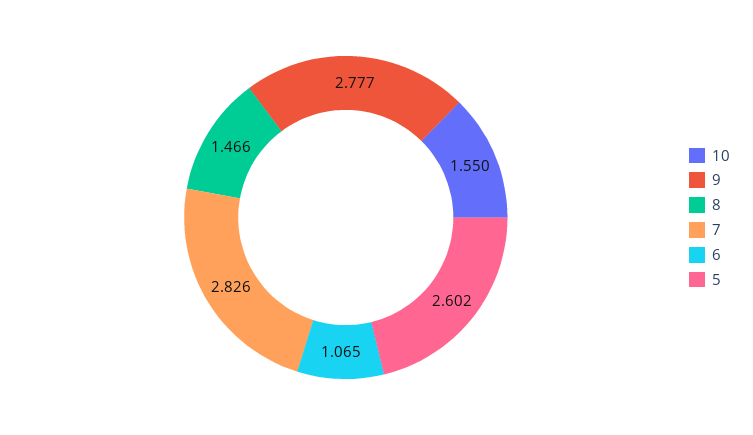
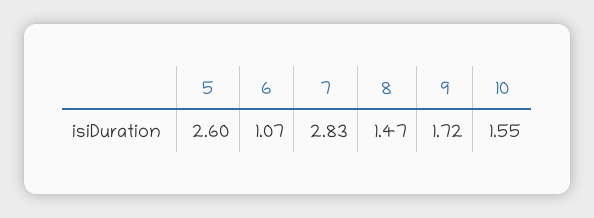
9: 2.777 -> 1.72

